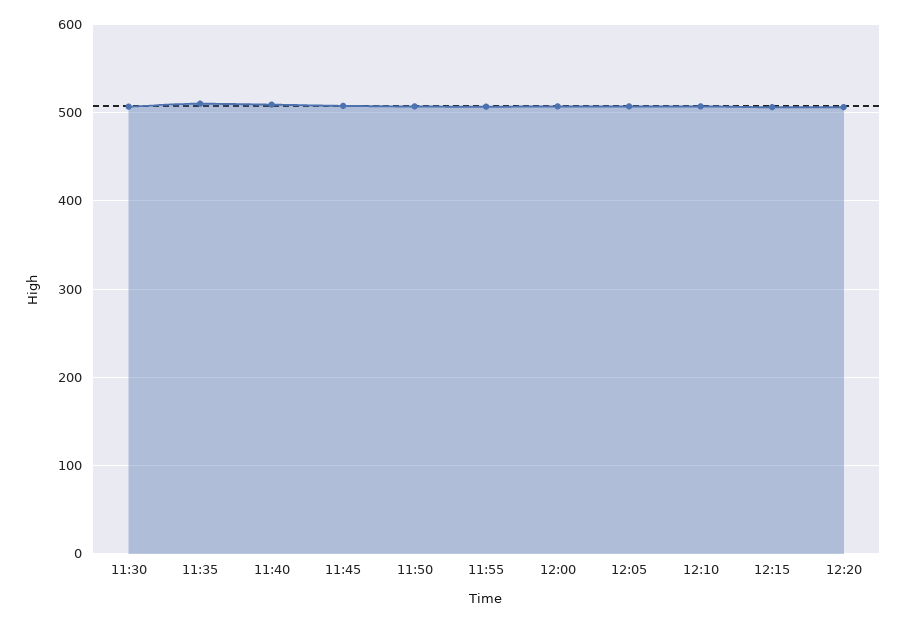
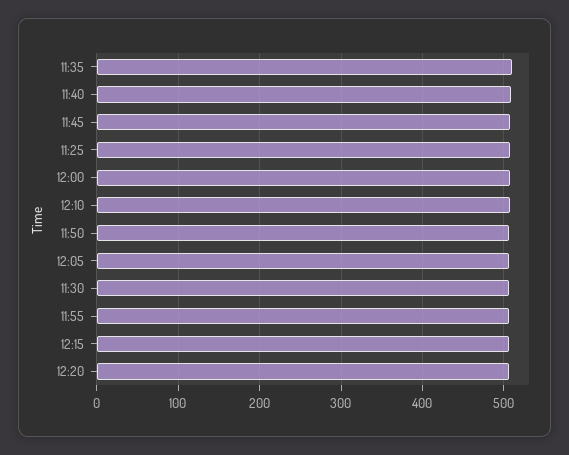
11:25: none -> 510

